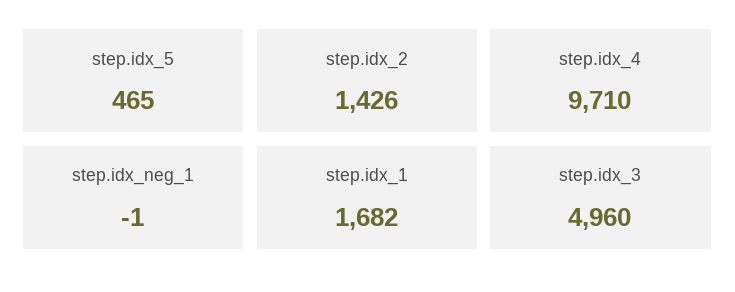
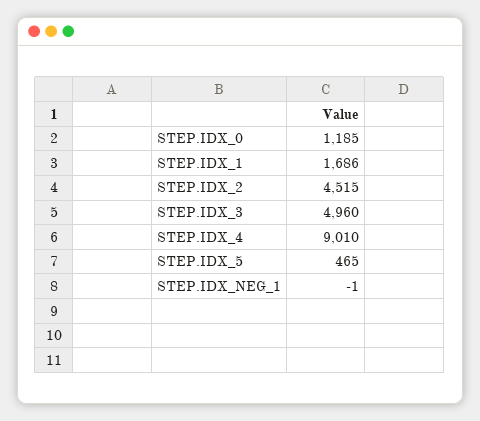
step.idx_2: 1426 -> 4515
step.idx_4: 9710 -> 9010
step.idx_1: 1682 -> 1686
STEP.IDX_0: none -> 1185

